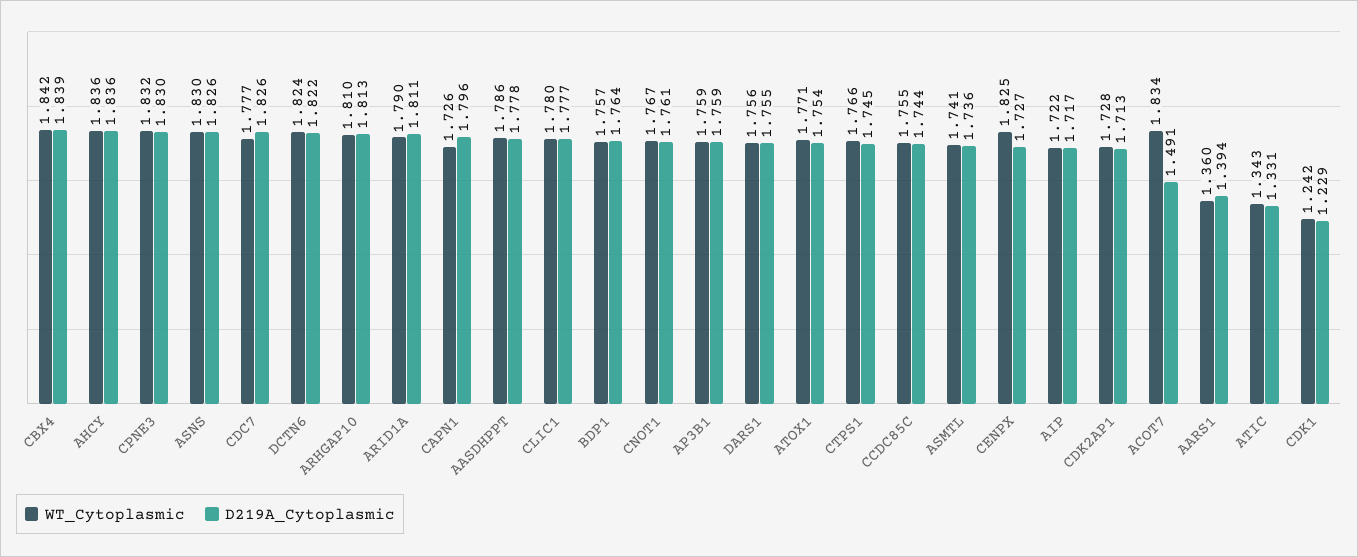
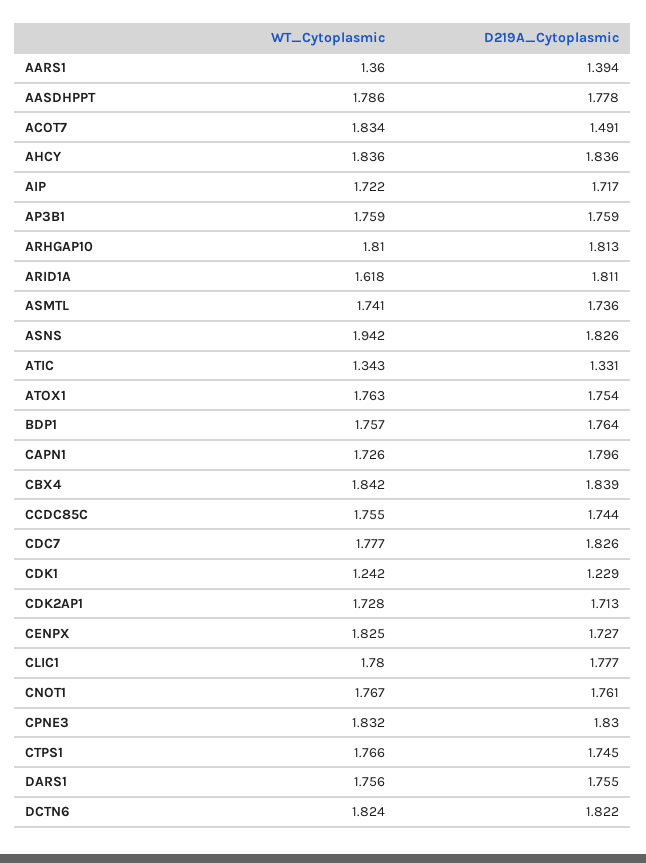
WT_Cytoplasmic, ASNS: 1.83 -> 1.942
WT_Cytoplasmic, ARID1A: 1.79 -> 1.618
WT_Cytoplasmic, ATOX1: 1.771 -> 1.763

